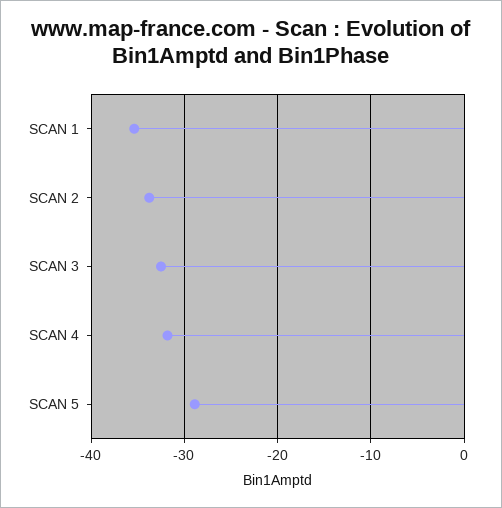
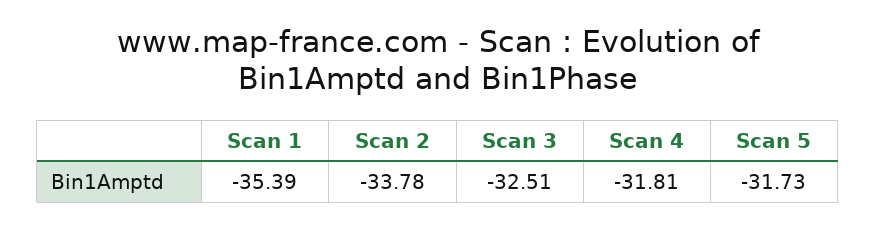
SCAN 5: -29 -> -31.73

